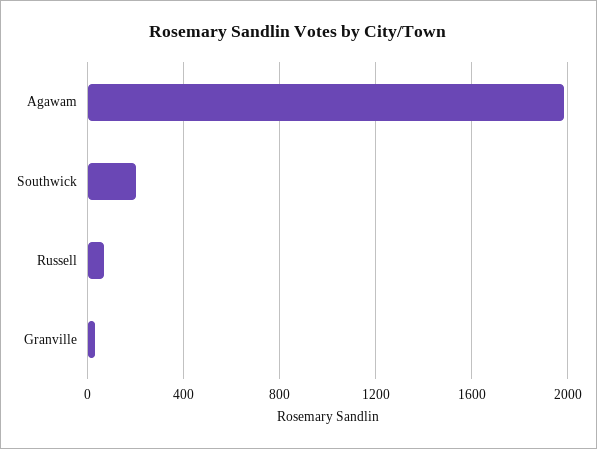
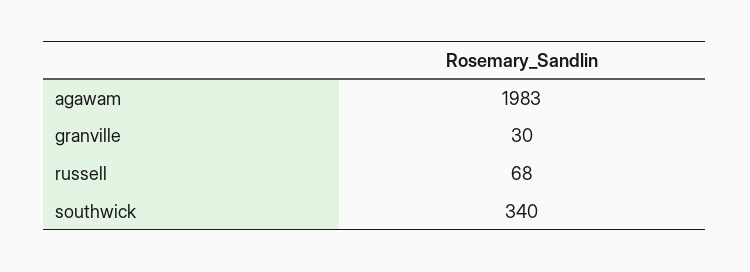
Southwick: 200 -> 340

